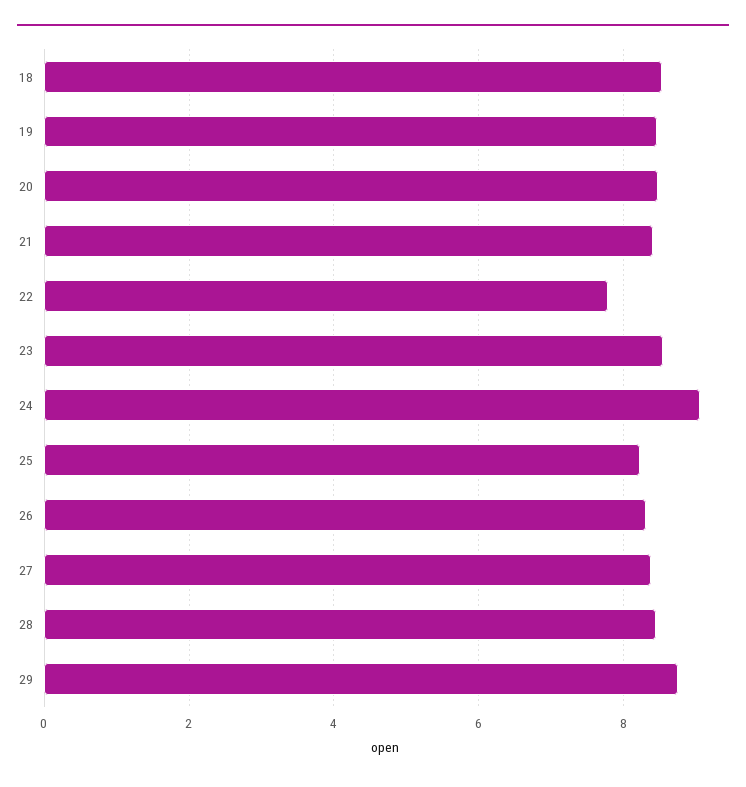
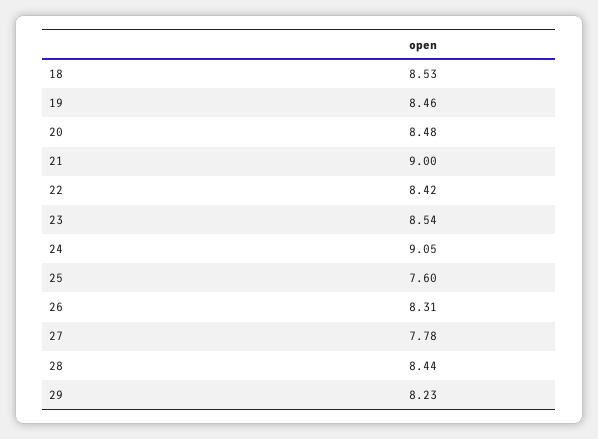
21: 8.4 -> 9
22: 7.8 -> 8.42
25: 8.2 -> 7.6
27: 8.4 -> 7.78
29: 8.8 -> 8.23

